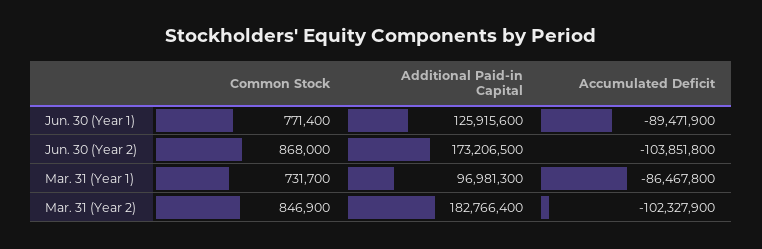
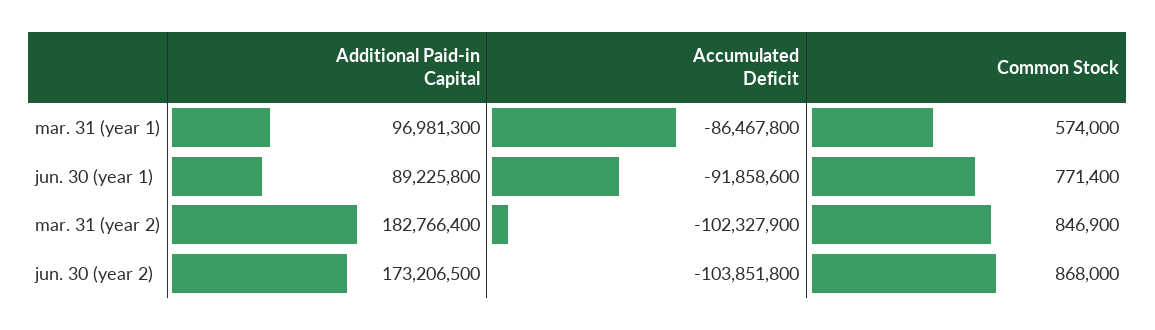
Additional Paid-in Capital, Jun. 30 (Year 1): 125915600 -> 89225800
Accumulated Deficit, Jun. 30 (Year 1): -89471900 -> -91858600
Common Stock, Mar. 31 (Year 1): 731700 -> 574000

